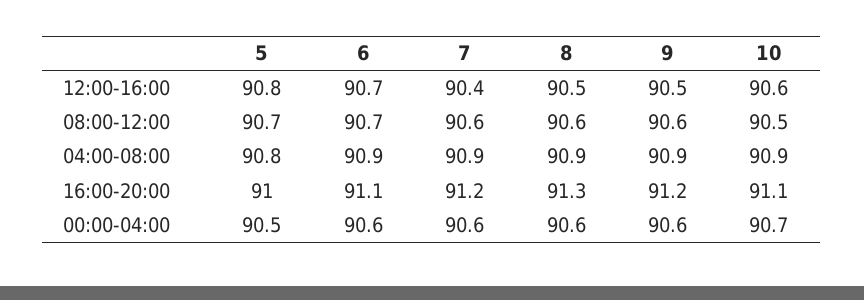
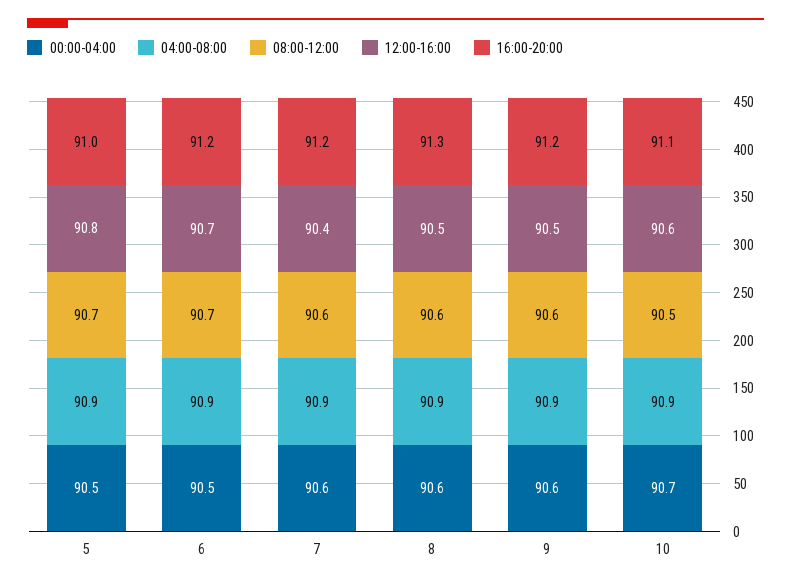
04:00-08:00, 5: 90.8 -> 90.9
16:00-20:00, 6: 91.1 -> 91.2
00:00-04:00, 6: 90.6 -> 90.5

